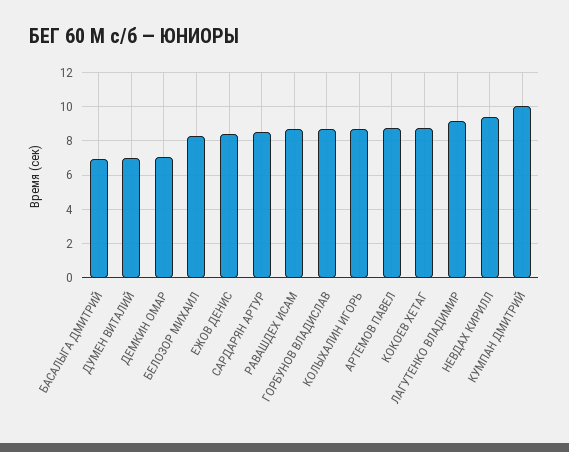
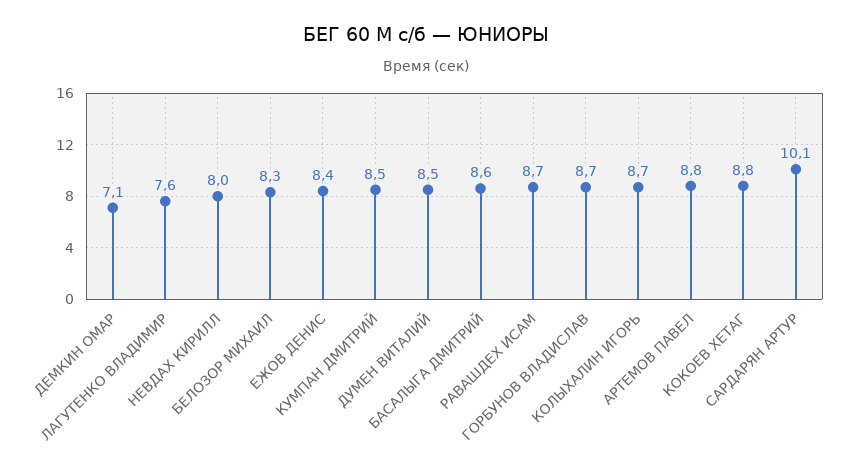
БАСАЛЫГА ДМИТРИЙ: 7 -> 8.6
ДУМЕН ВИТАЛИЙ: 7 -> 8.5
САРДАРЯН АРТУР: 8.5 -> 10.1
ЛАГУТЕНКО ВЛАДИМИР: 9 -> 7.6
НЕВДАХ КИРИЛЛ: 9.5 -> 8
КУМПАН ДМИТРИЙ: 10 -> 8.5

